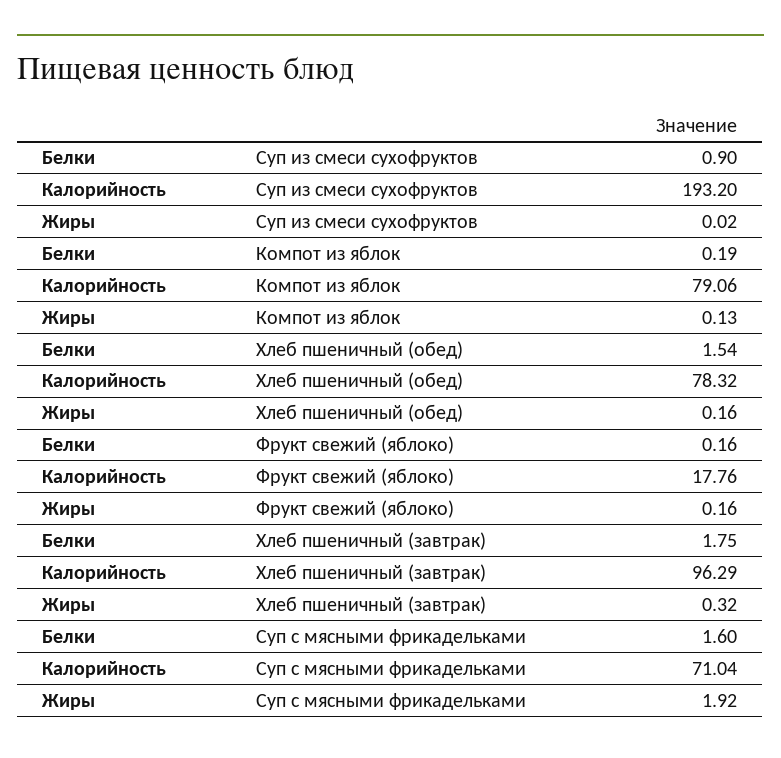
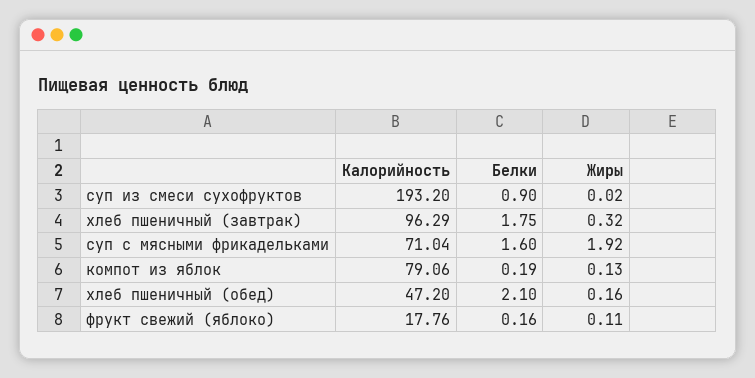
Белки, Хлеб пшеничный (обед): 1.54 -> 2.1
Калорийность, Хлеб пшеничный (обед): 78.32 -> 47.2
Жиры, Фрукт свежий (яблоко): 0.16 -> 0.11

